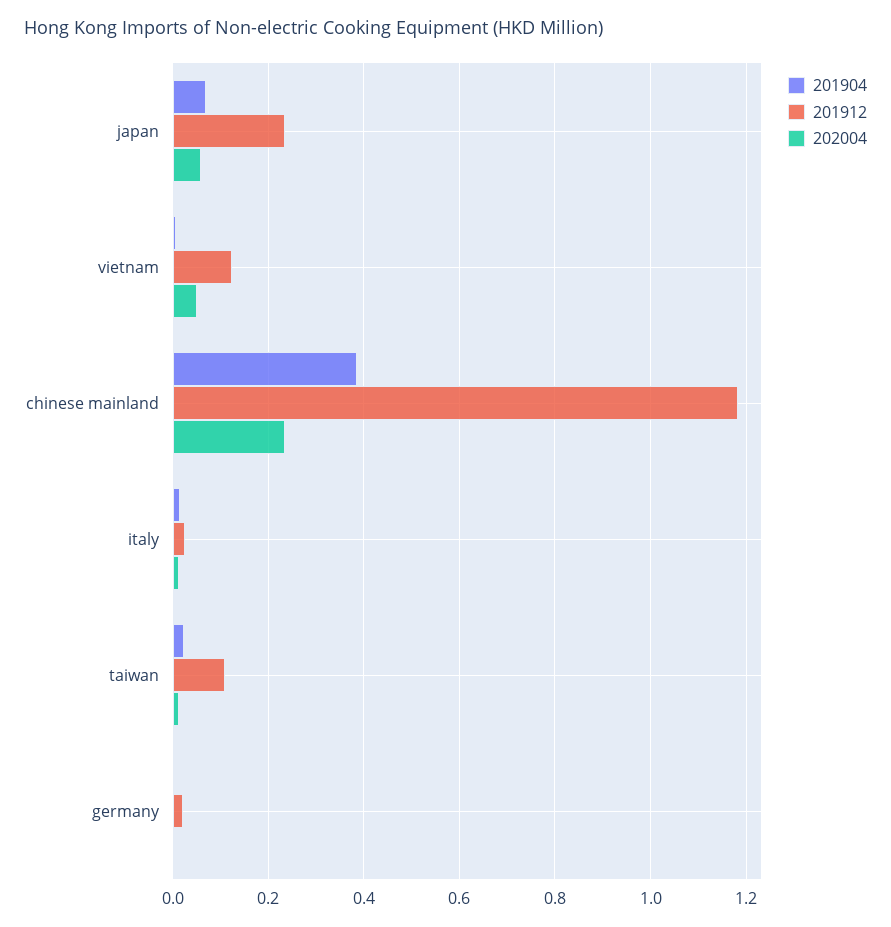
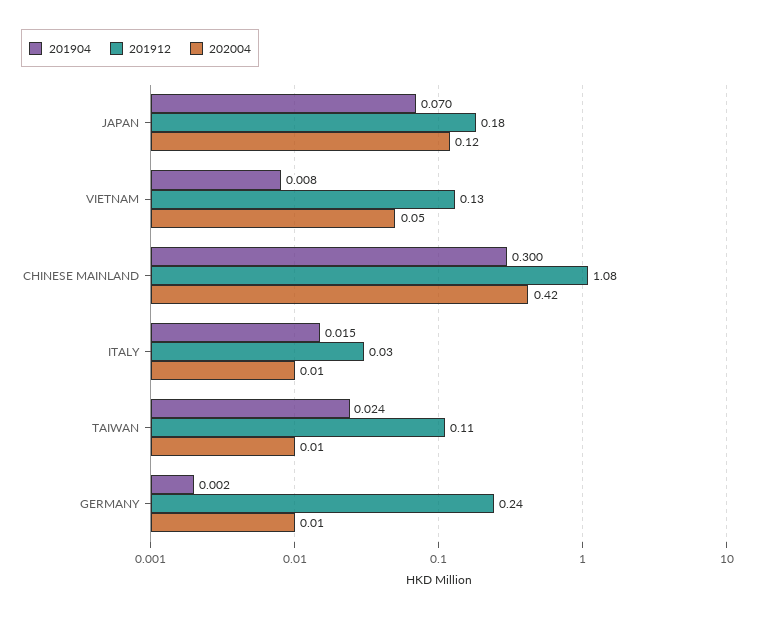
201912, japan: 0.24 -> 0.18
202004, japan: 0.06 -> 0.12
201904, chinese mainland: 0.38 -> 0.3
201912, chinese mainland: 1.18 -> 1.08
202004, chinese mainland: 0.24 -> 0.42
201912, germany: 0.02 -> 0.24

